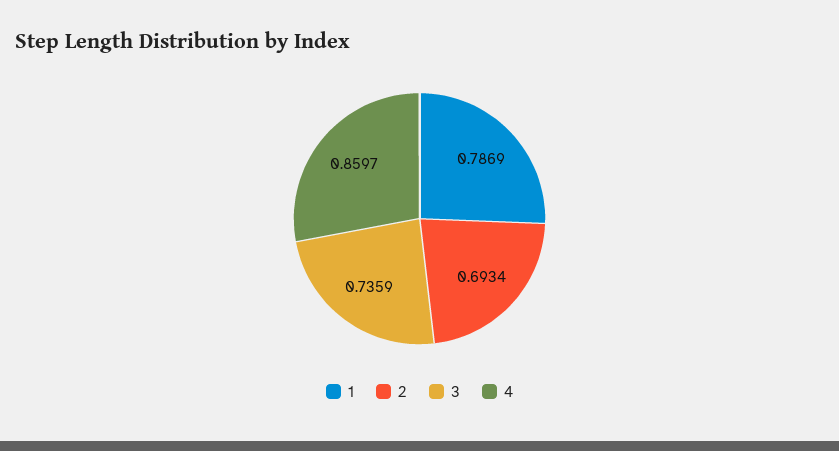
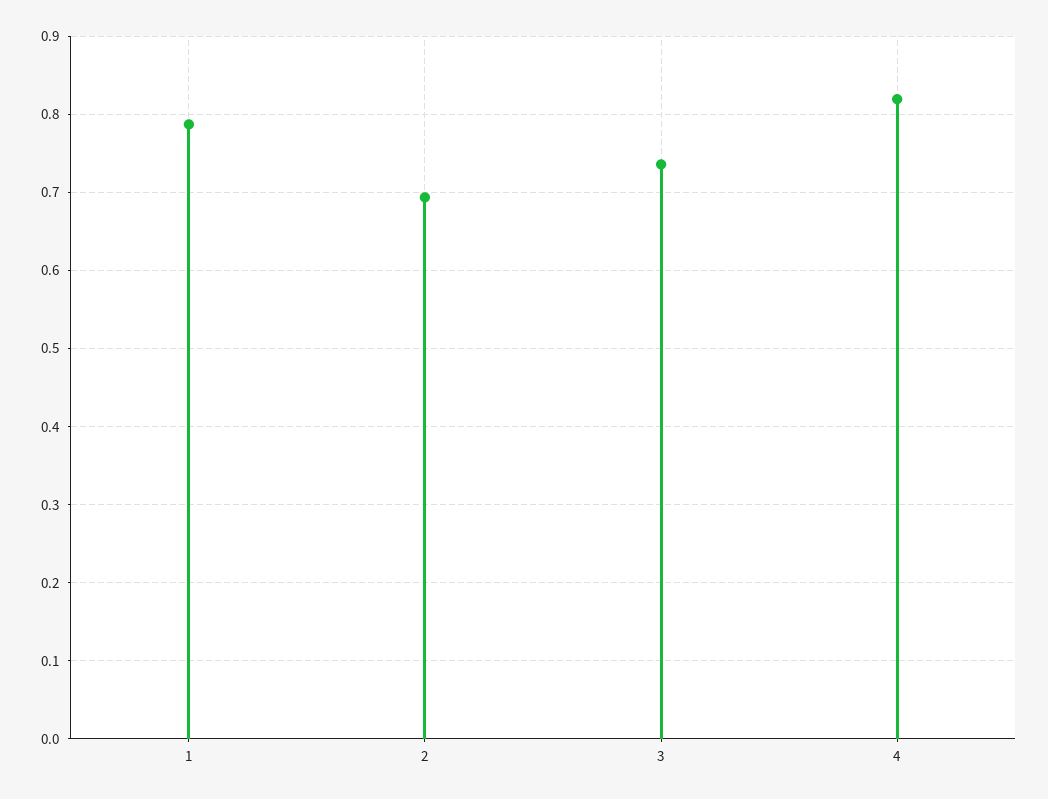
4: 0.8597 -> 0.82

